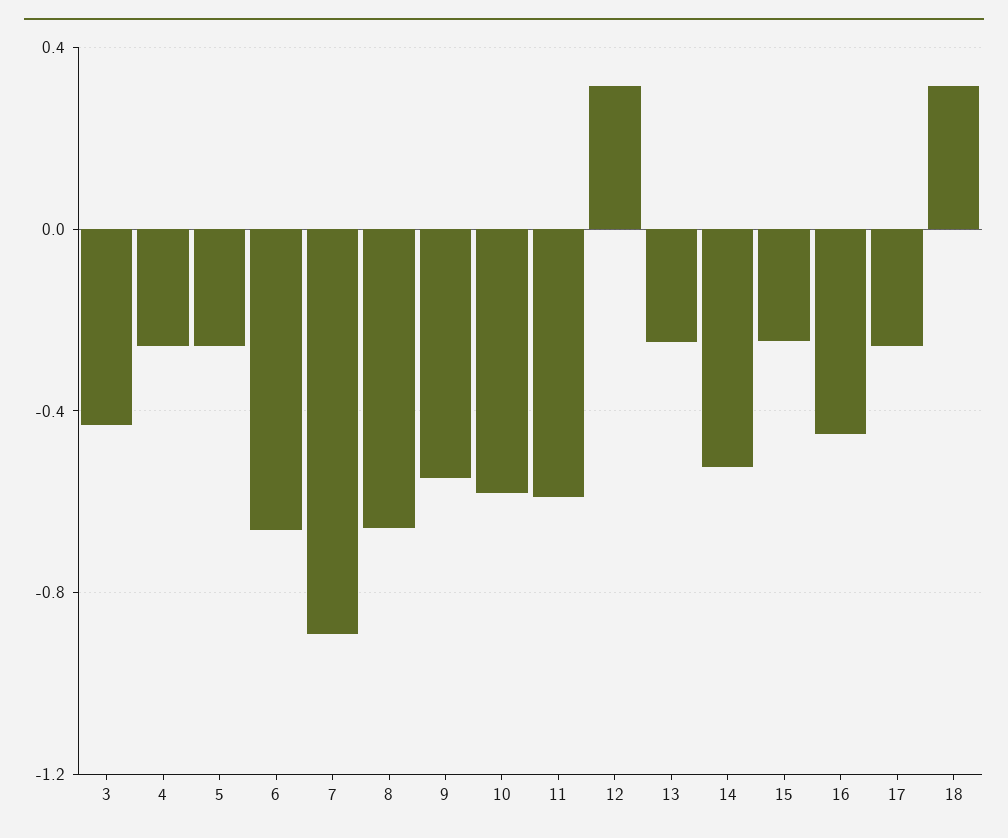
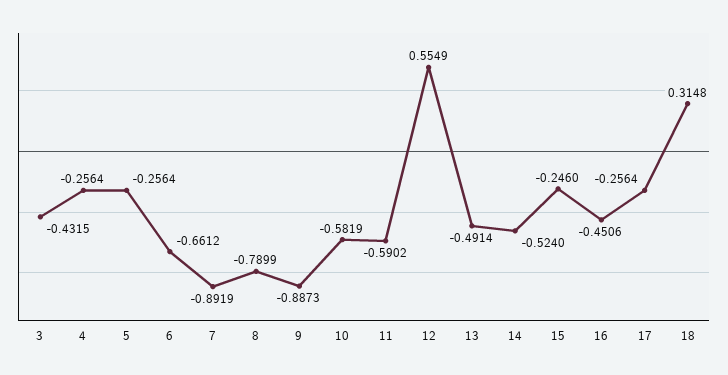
8: -0.65 -> -0.7899
9: -0.55 -> -0.8873
12: 0.3 -> 0.5549
13: -0.25 -> -0.4914

